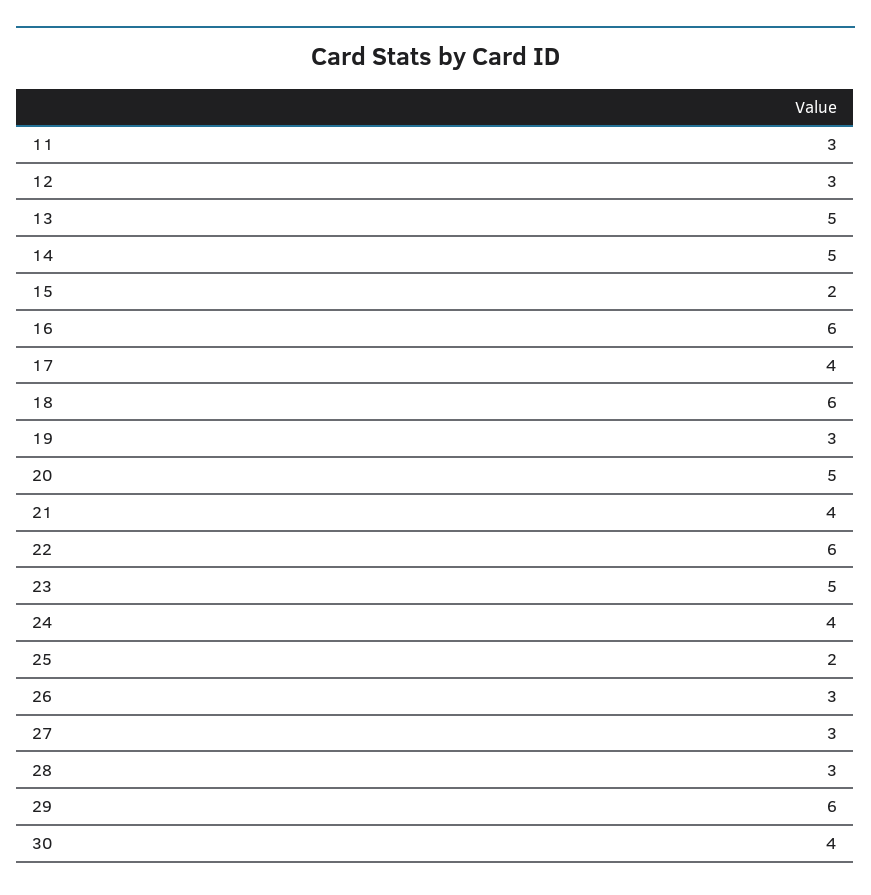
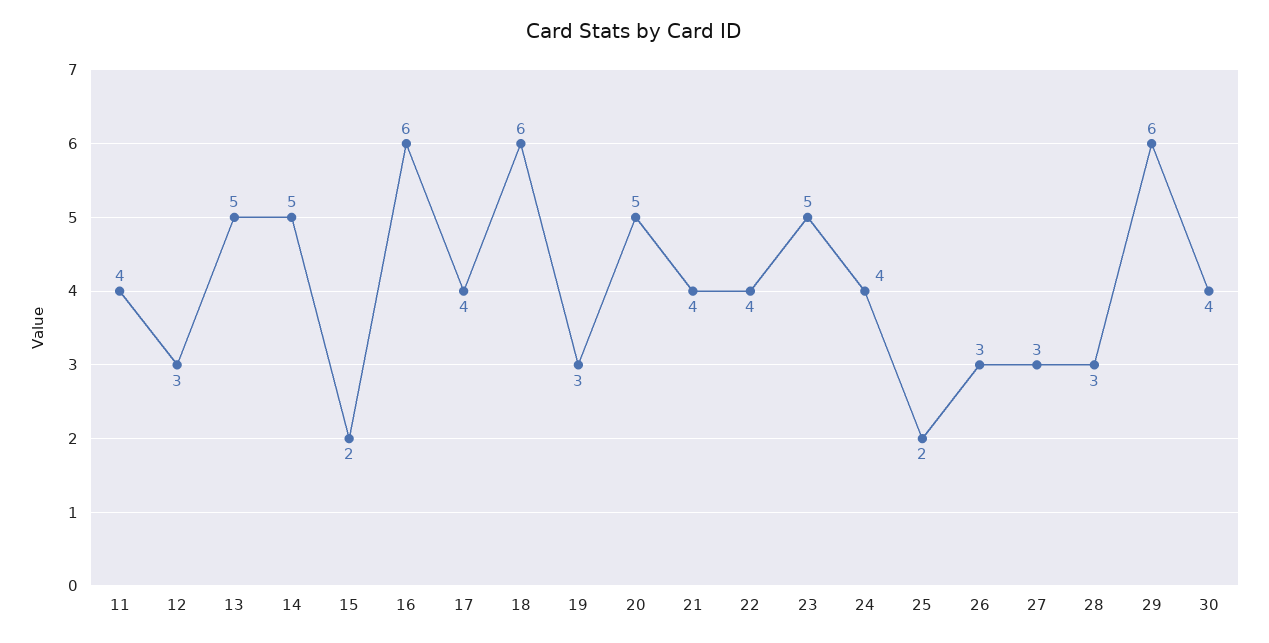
11: 3 -> 4
22: 6 -> 4

